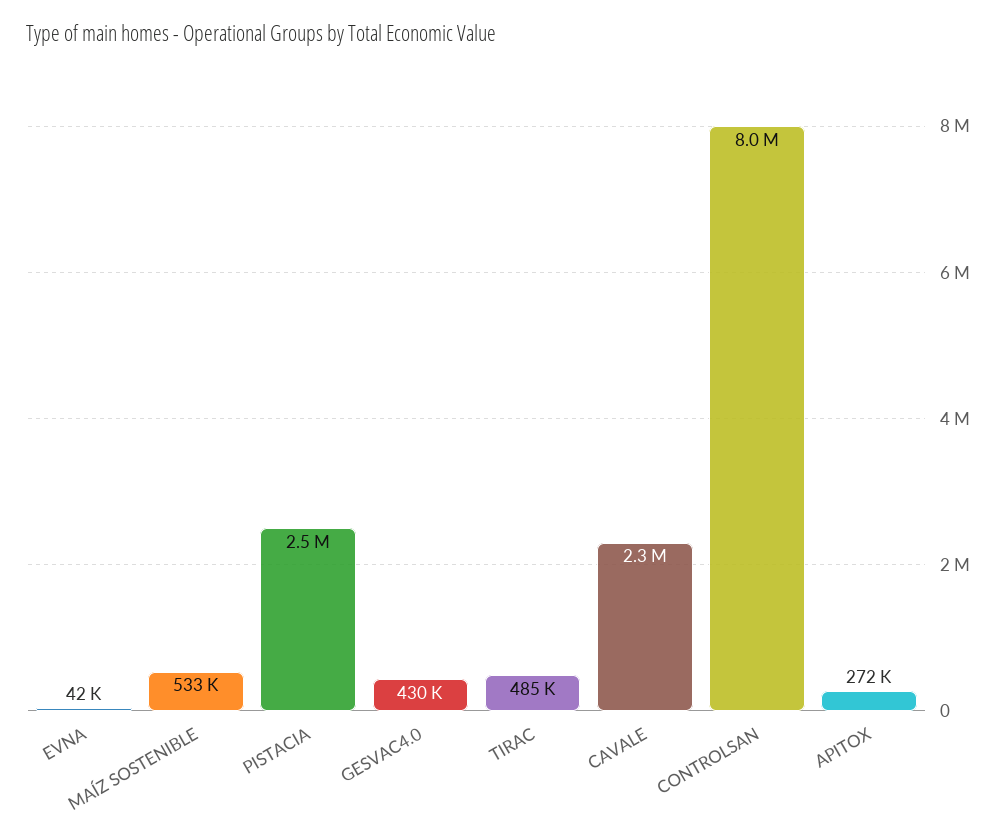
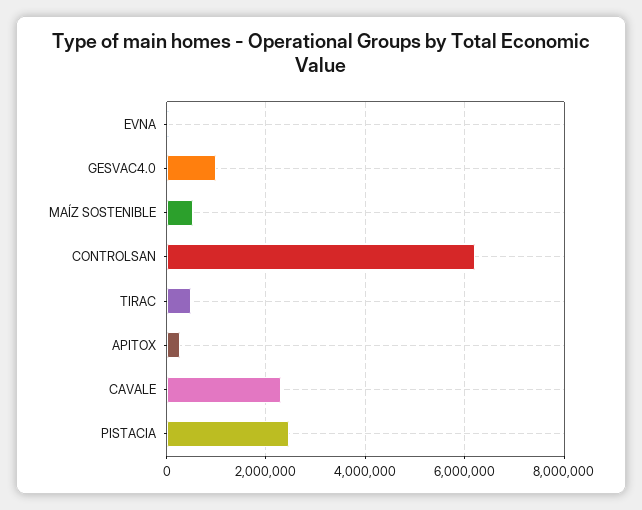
GESVAC4.0: 430000 -> 1000000
CONTROLSAN: 8000000 -> 6200000

